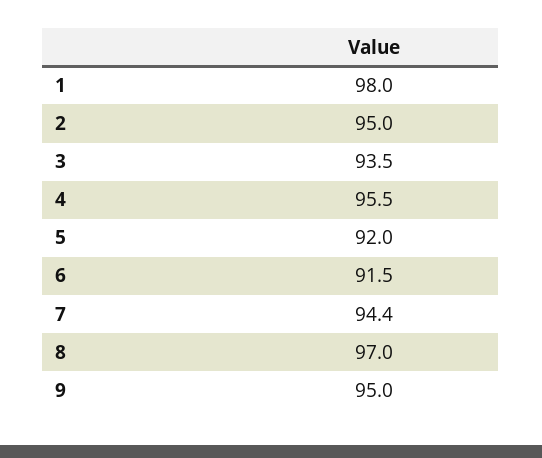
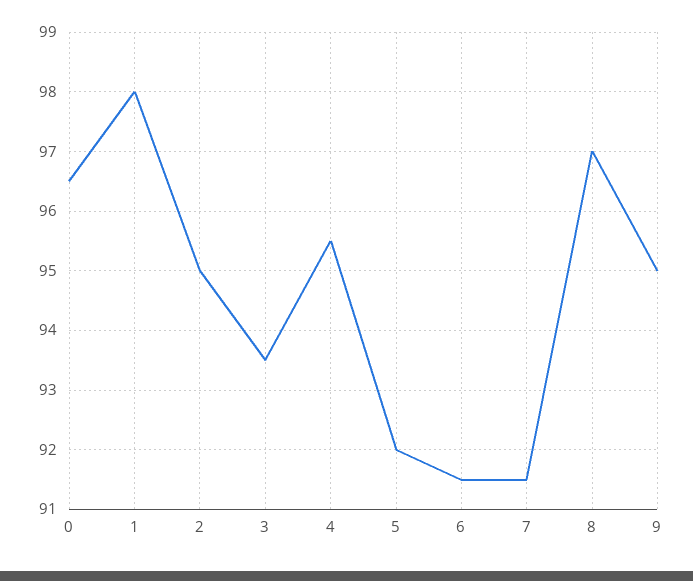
7: 94.4 -> 91.5
0: none -> 96.5

